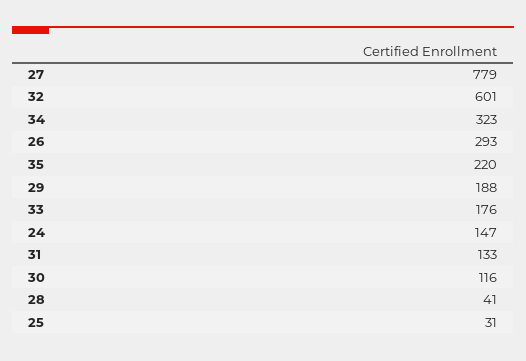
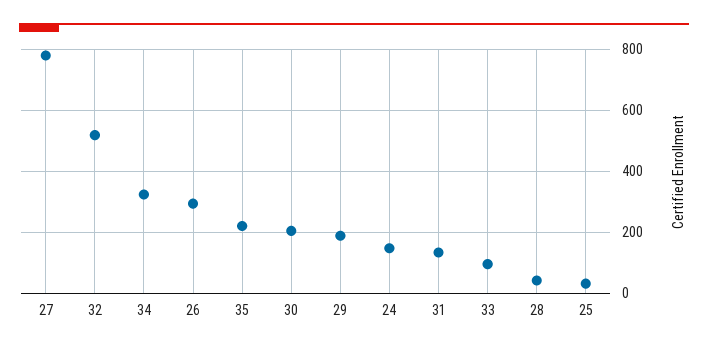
32: 601 -> 520
33: 176 -> 100
30: 116 -> 200

